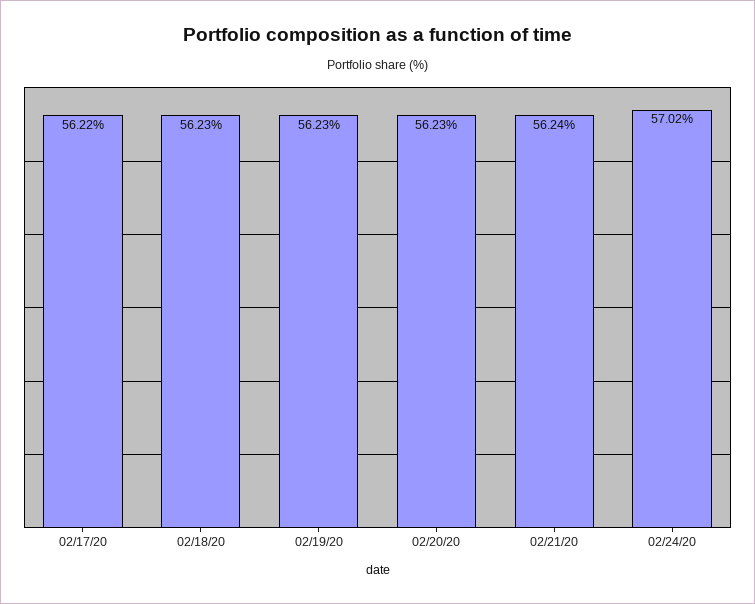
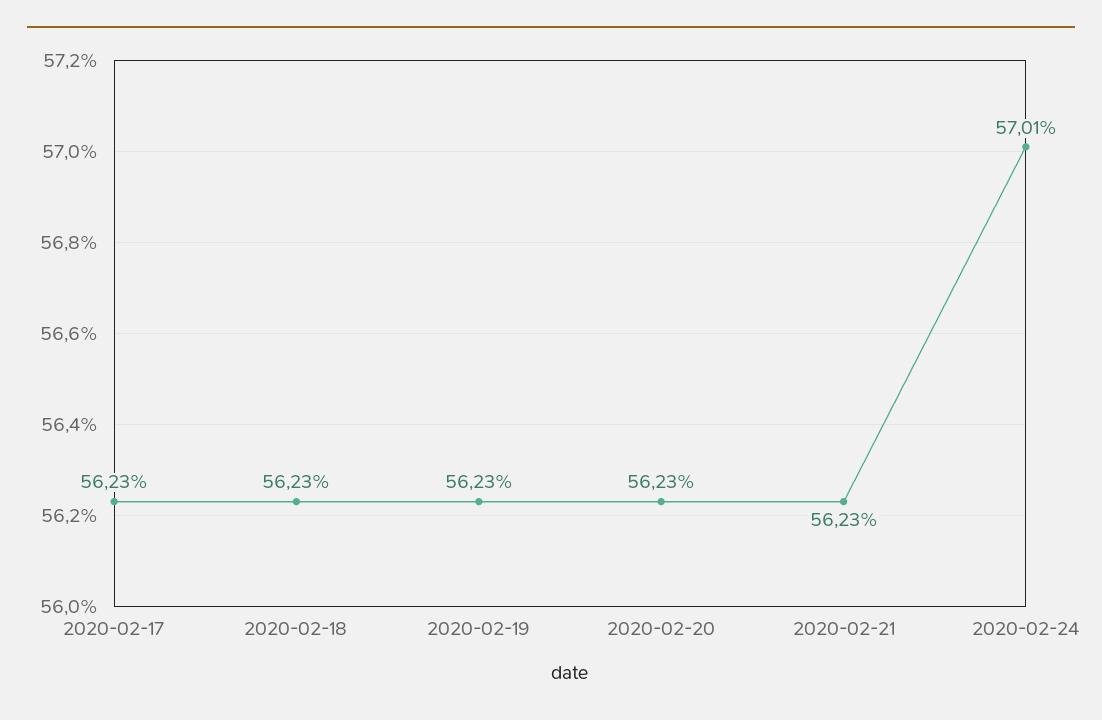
02/17/20: 56.22 -> 56.23
02/21/20: 56.24 -> 56.23
02/24/20: 57.02 -> 57.01

